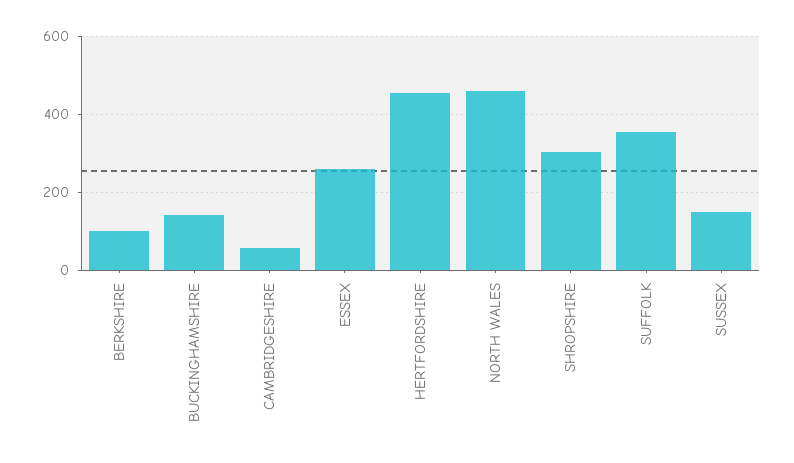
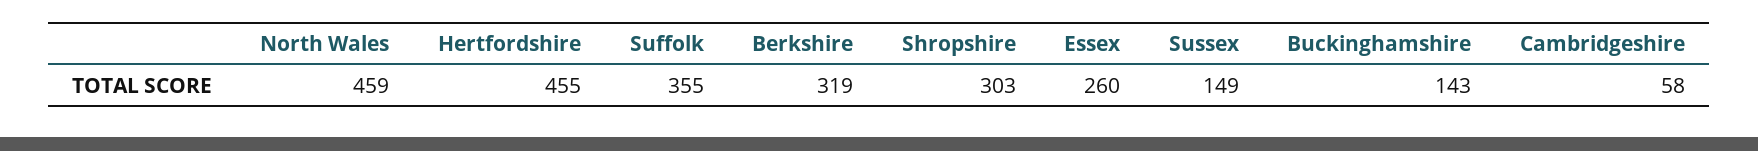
BERKSHIRE: 100 -> 319

